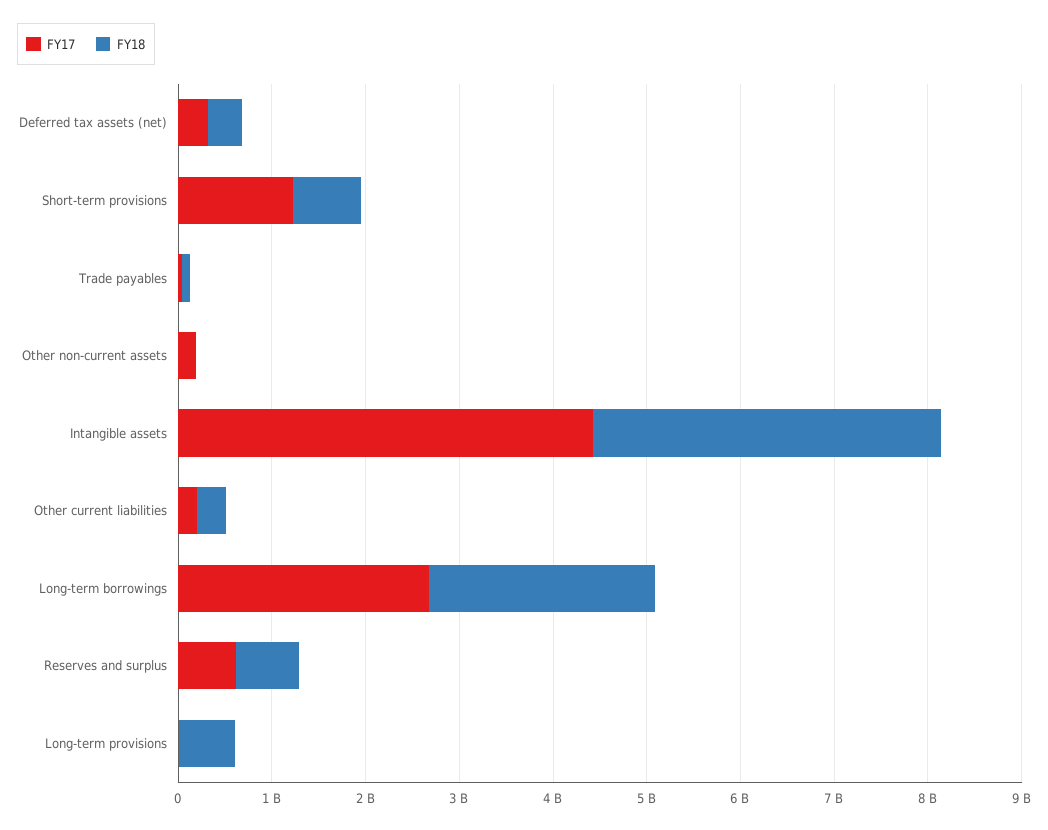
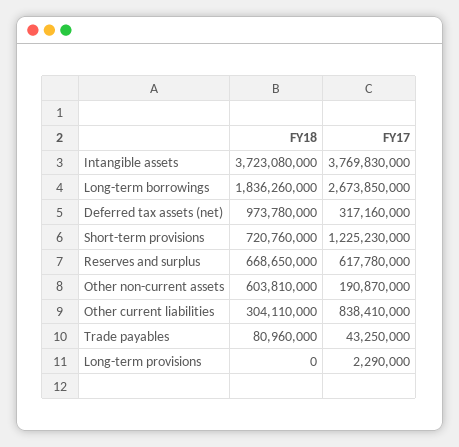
FY18, Deferred tax assets (net): 400000000 -> 973780000
FY18, Other non-current assets: 0 -> 603810000
FY17, Intangible assets: 4400000000 -> 3769830000
FY17, Other current liabilities: 200000000 -> 838410000
FY18, Long-term borrowings: 2400000000 -> 1836260000
FY18, Long-term provisions: 600000000 -> 0

